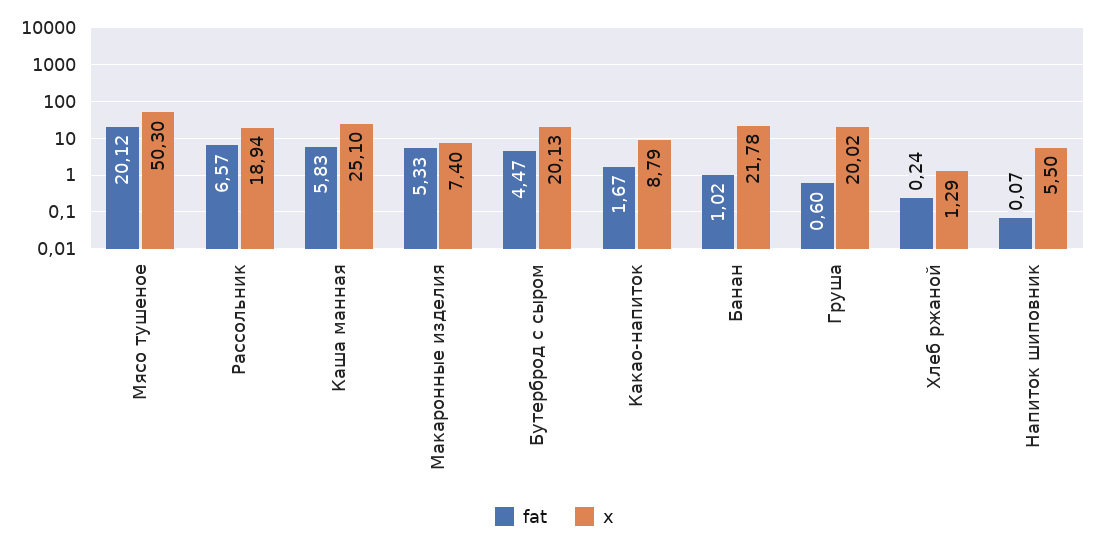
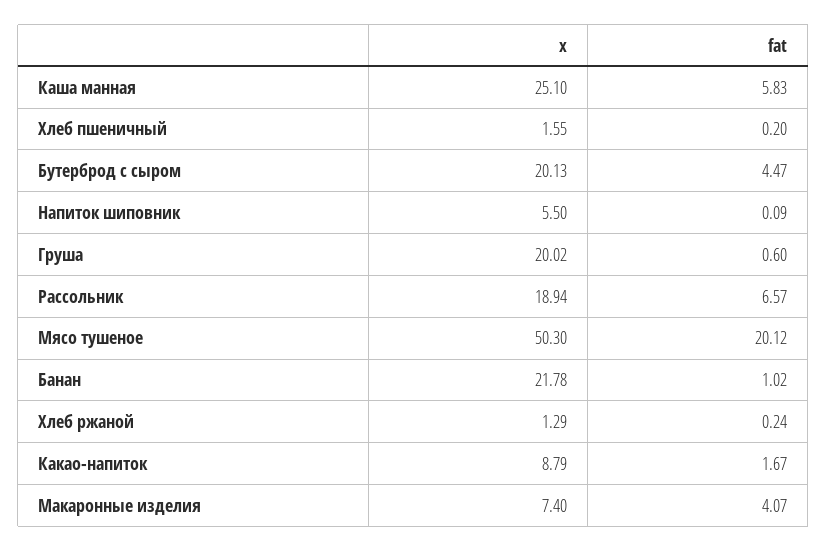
fat, Макаронные изделия: 5.33 -> 4.07
fat, Напиток шиповник: 0.07 -> 0.09
x, Хлеб пшеничный: none -> 1.55
fat, Хлеб пшеничный: none -> 0.2

